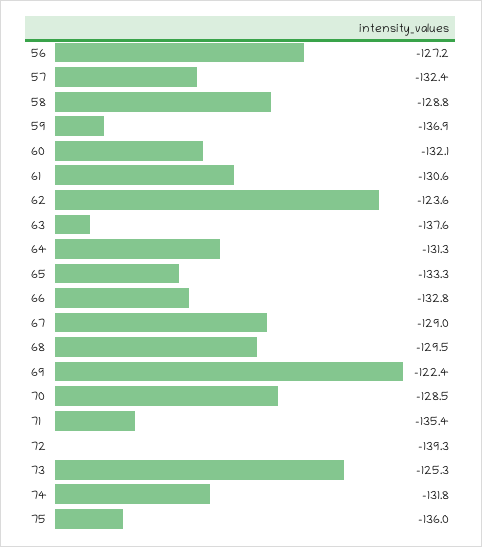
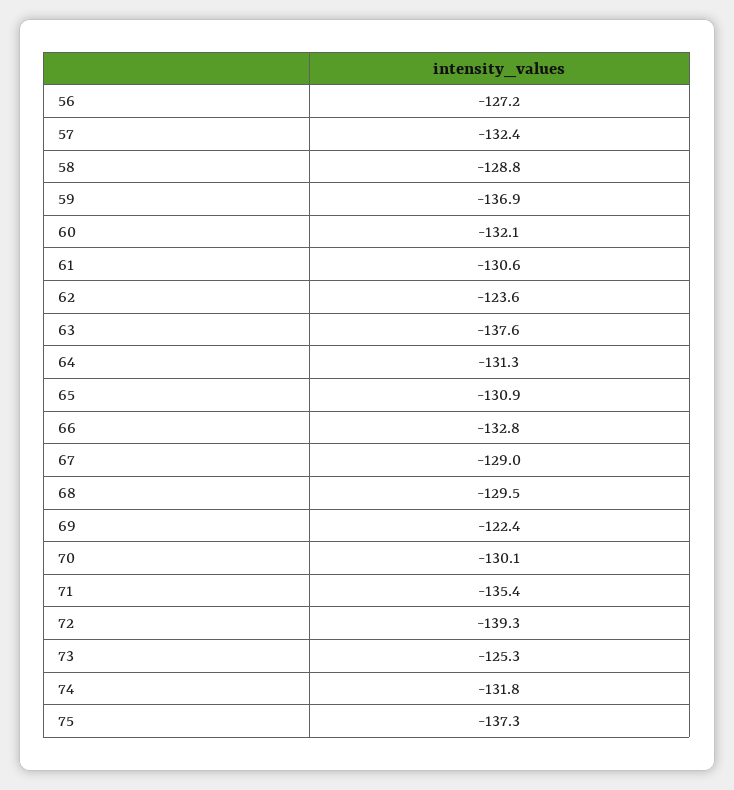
65: -133.3 -> -130.9
70: -128.5 -> -130.1
75: -136 -> -137.3

